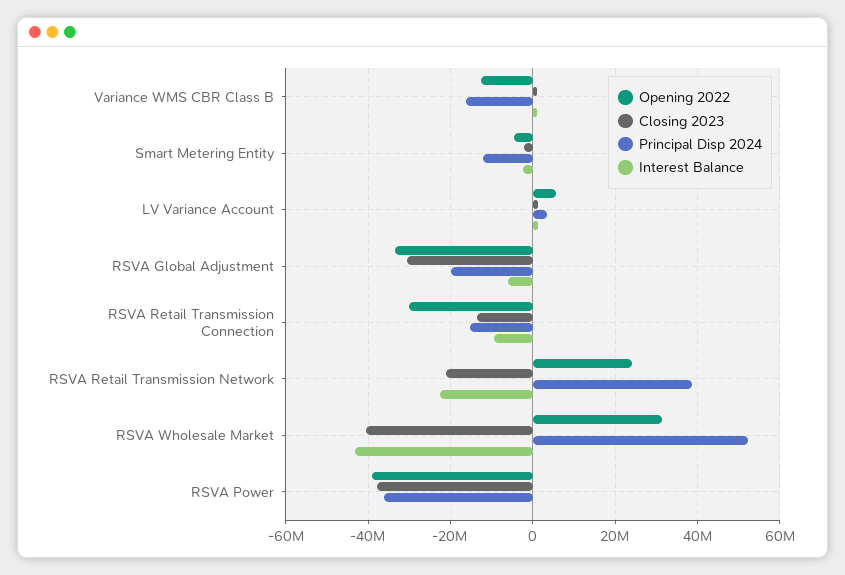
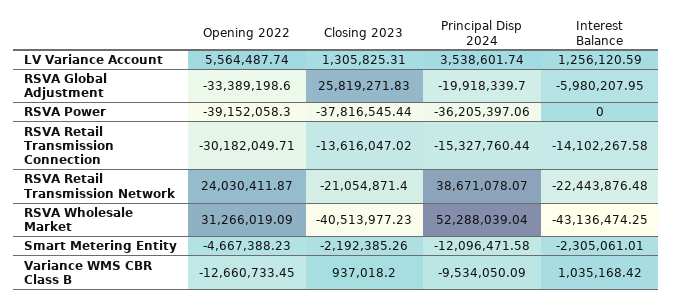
Principal Disp 2024, Variance WMS CBR Class B: -16000000 -> -9534050.09
Closing 2023, RSVA Global Adjustment: -30000000 -> 25819271.83
Interest Balance, RSVA Retail Transmission Connection: -10000000 -> -14102267.58

